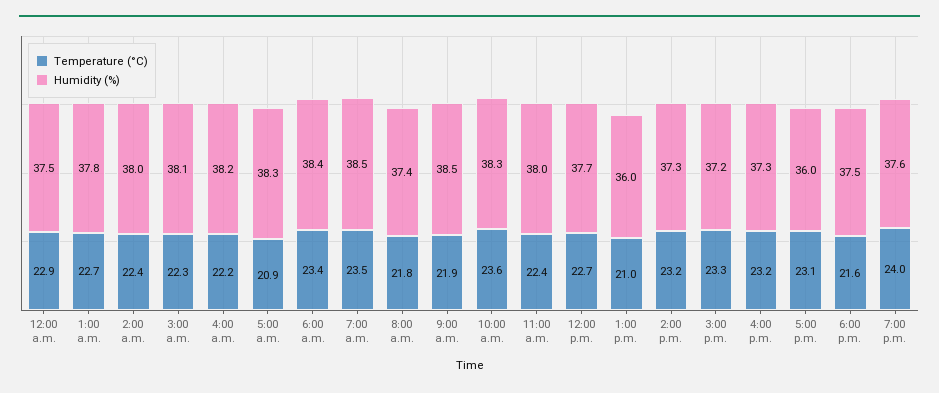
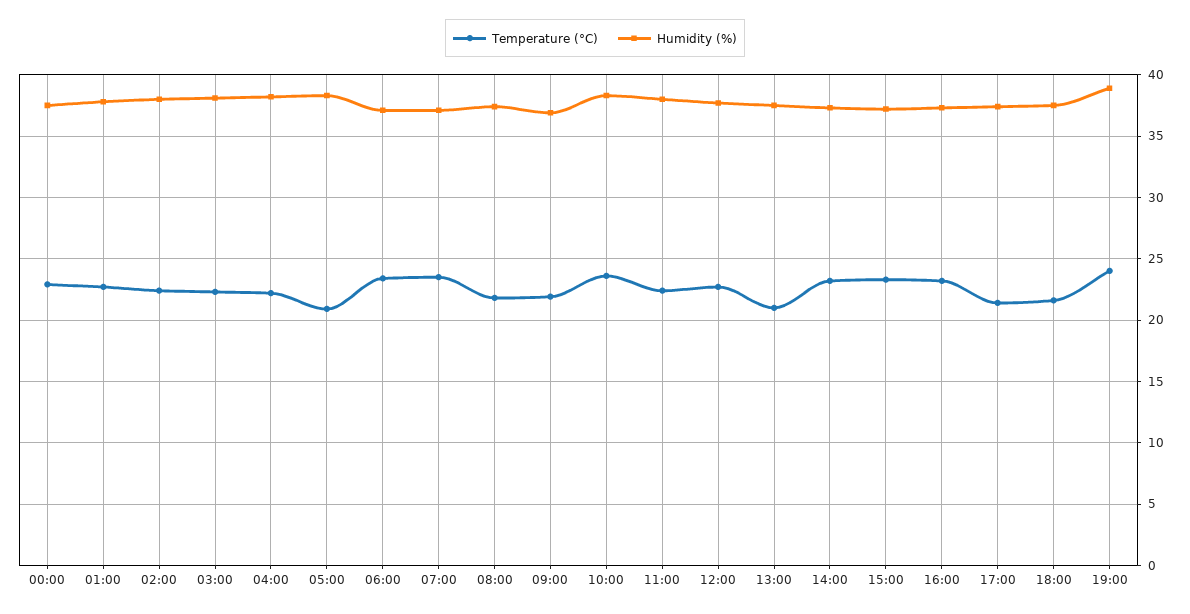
Humidity (%), 6:00 a.m.: 38.4 -> 37
Humidity (%), 7:00 a.m.: 38.5 -> 37
Humidity (%), 9:00 a.m.: 38.5 -> 37
Humidity (%), 1:00 p.m.: 36 -> 37.5
Temperature (°C), 5:00 p.m.: 23.1 -> 21.5
Humidity (%), 5:00 p.m.: 36 -> 37.5
Humidity (%), 7:00 p.m.: 37.6 -> 39

